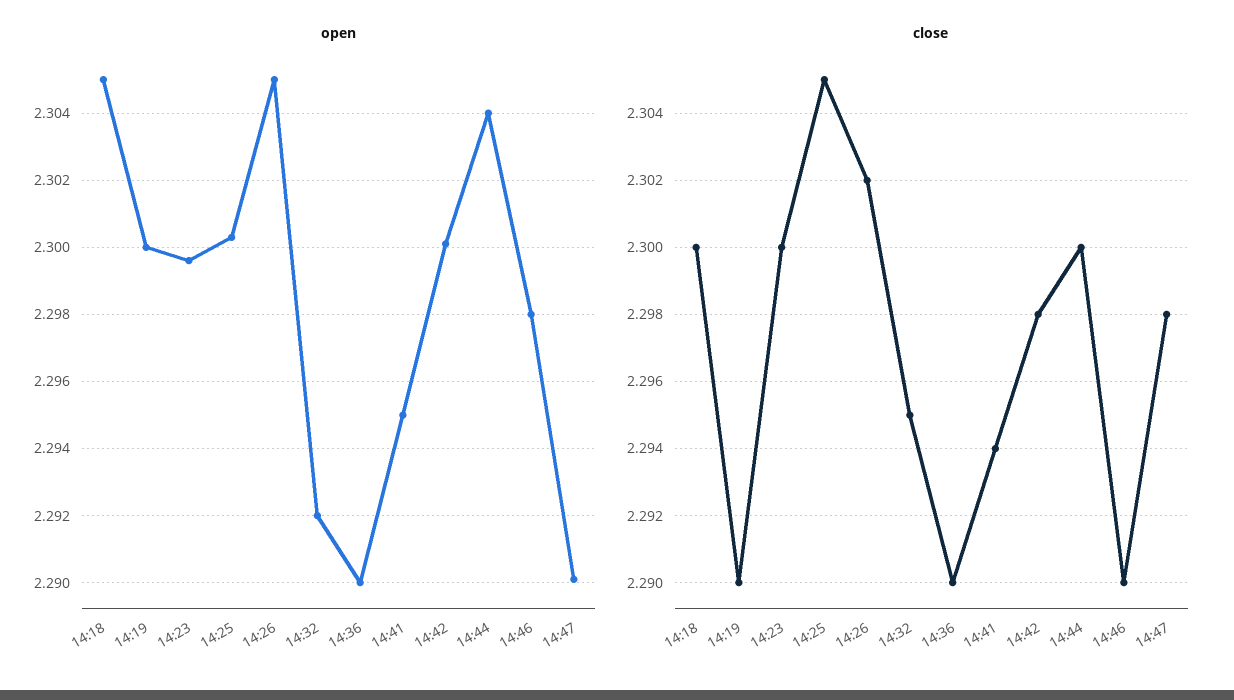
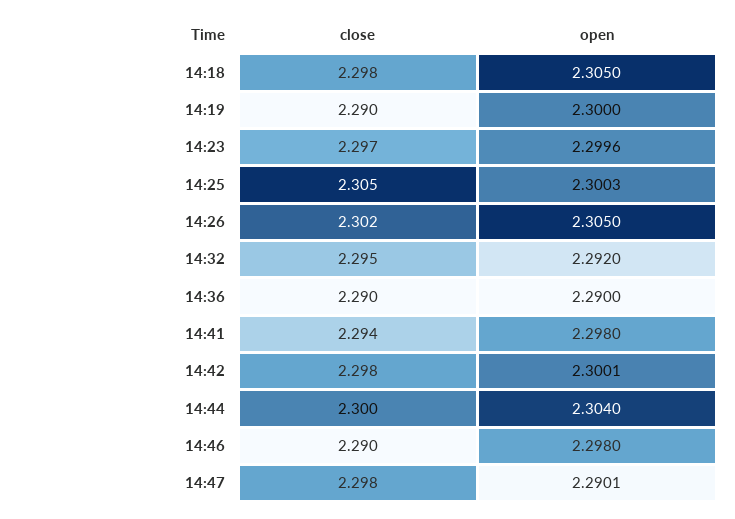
open, 14:41: 2.295 -> 2.298
close, 14:18: 2.3 -> 2.298
close, 14:23: 2.3 -> 2.297

